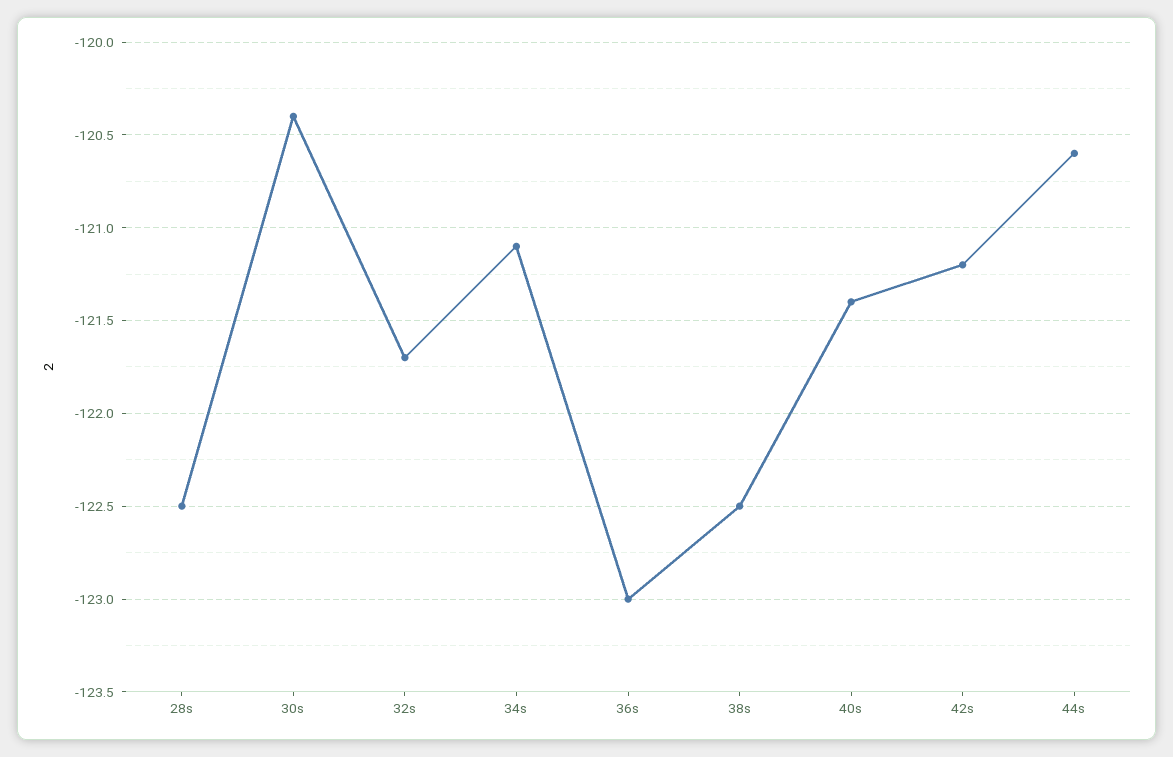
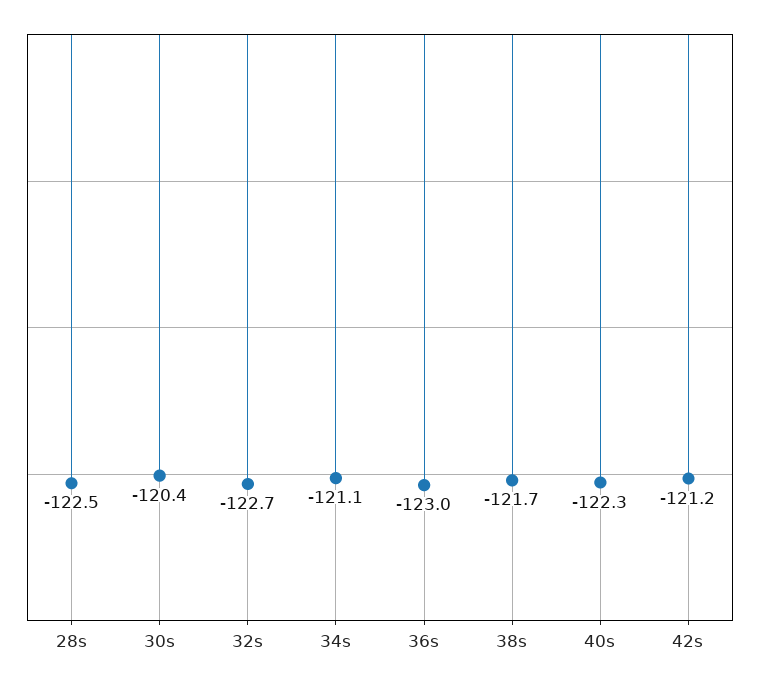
32s: -121.7 -> -122.7
38s: -122.5 -> -121.7
40s: -121.4 -> -122.3
44s: -120.6 -> none

